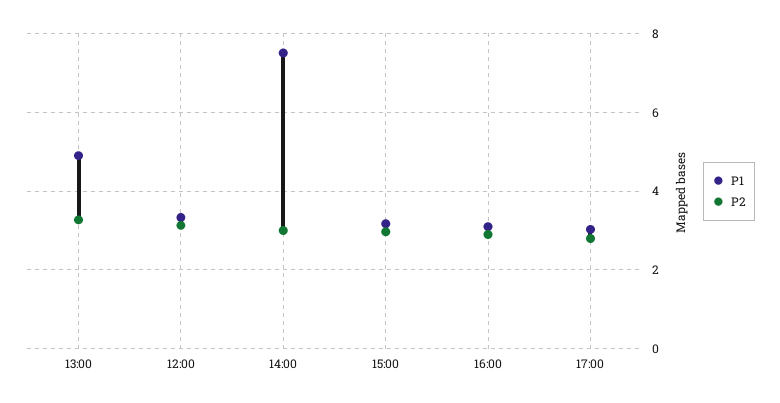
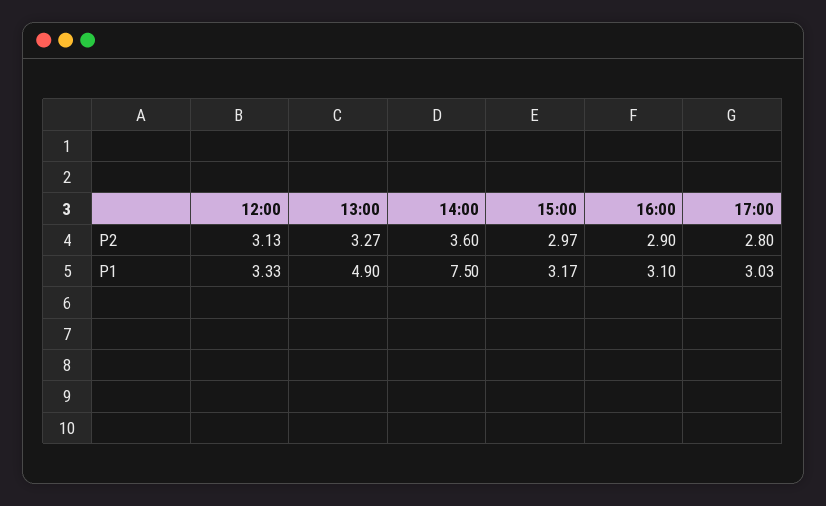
P2, 14:00: 3 -> 3.6

